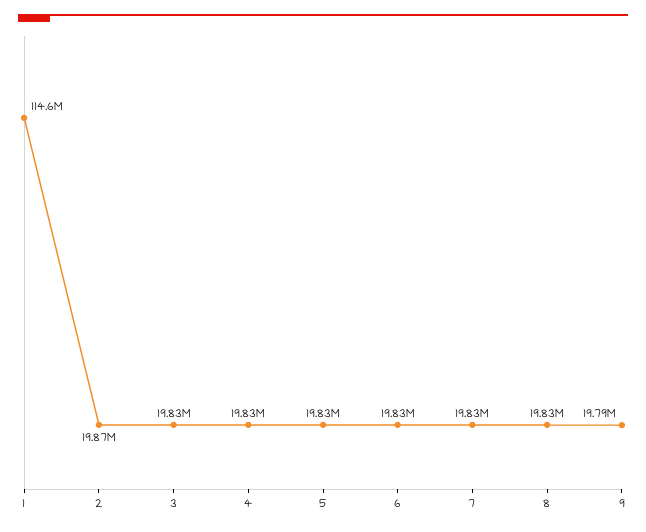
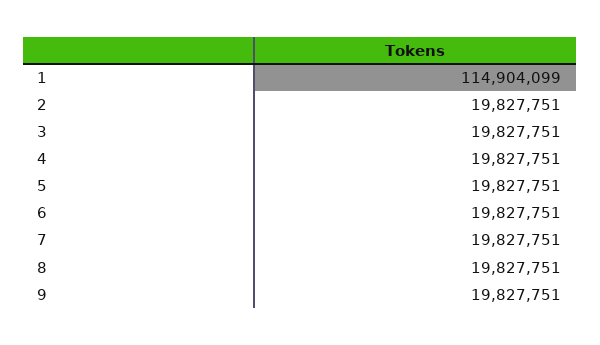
1: 114600000 -> 114904099
2: 19870000 -> 19827751
9: 19790000 -> 19827751

